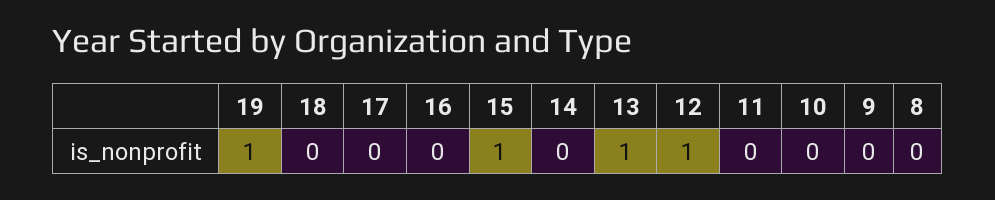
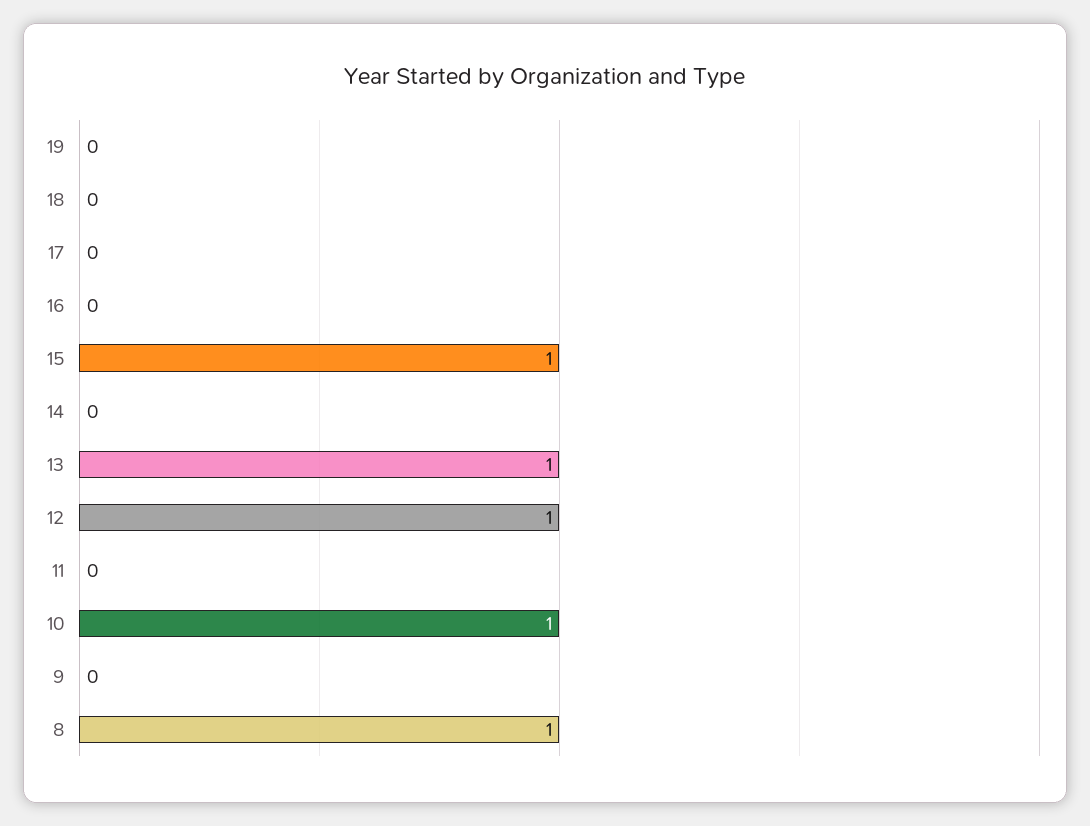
19: 1 -> 0
10: 0 -> 1
8: 0 -> 1

